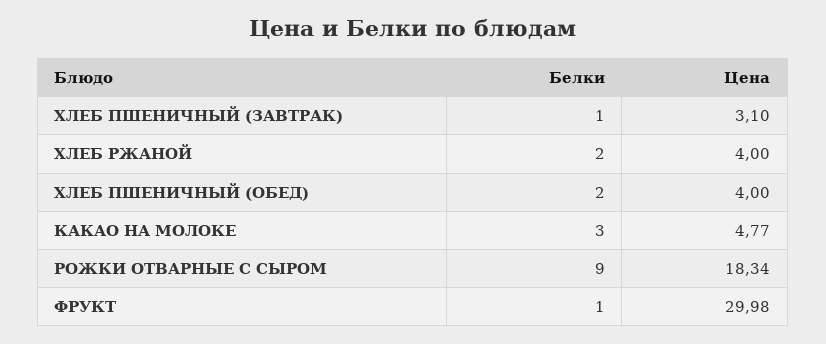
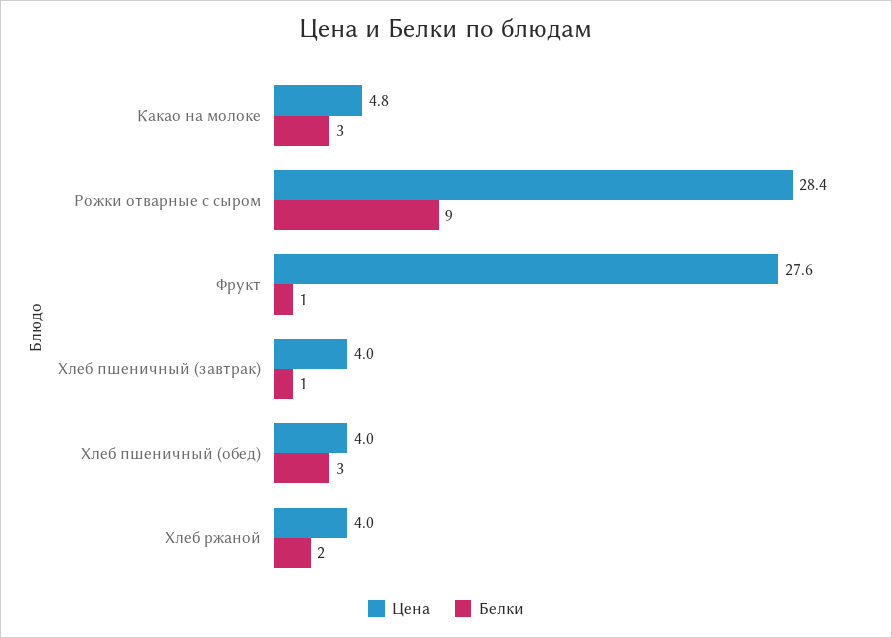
Цена, ХЛЕБ ПШЕНИЧНЫЙ (ЗАВТРАК): 3.1 -> 4
Белки, ХЛЕБ ПШЕНИЧНЫЙ (ОБЕД): 2 -> 3
Цена, РОЖКИ ОТВАРНЫЕ С СЫРОМ: 18.34 -> 28.4
Цена, ФРУКТ: 29.98 -> 27.6

